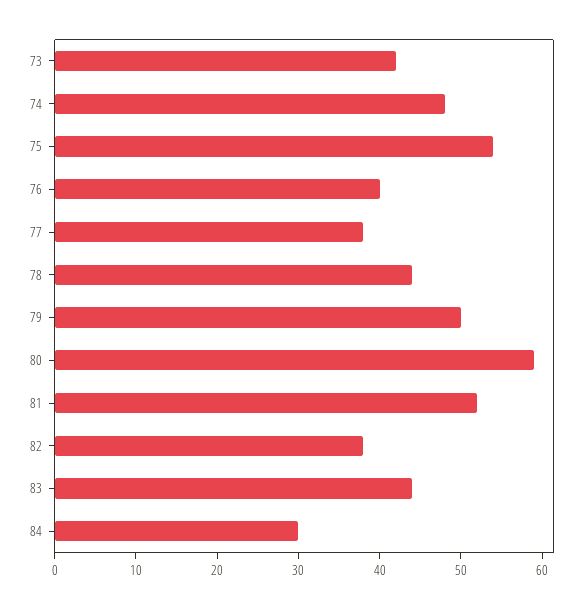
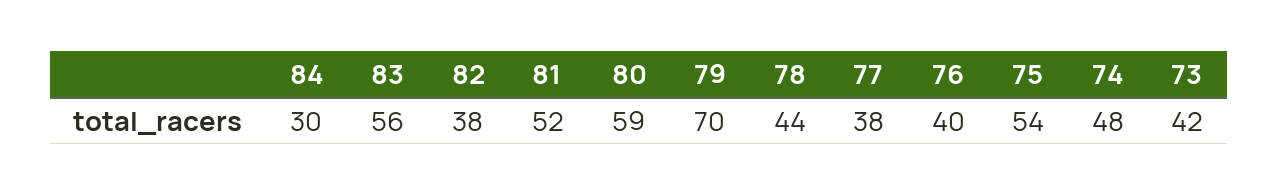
79: 50 -> 70
83: 44 -> 56

